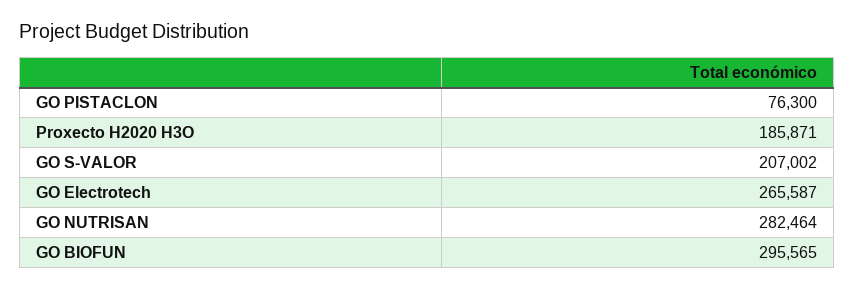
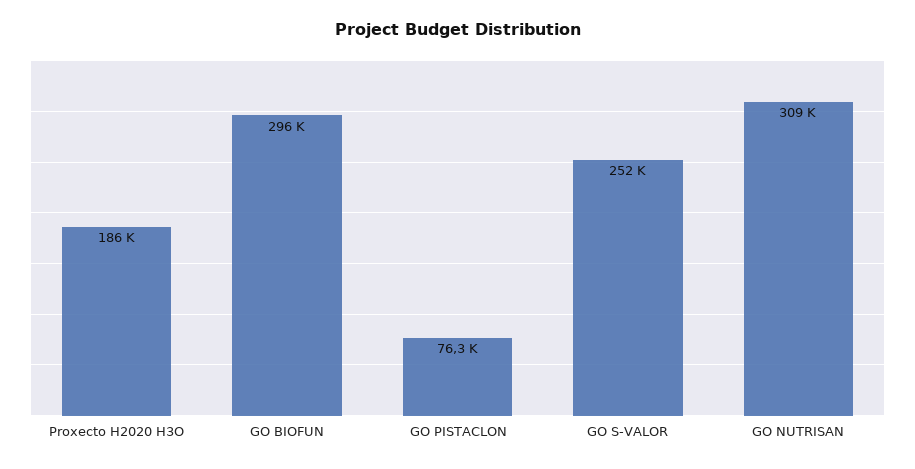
GO S-VALOR: 207002 -> 252000
GO Electrotech: 265587 -> none
GO NUTRISAN: 282464 -> 309000

